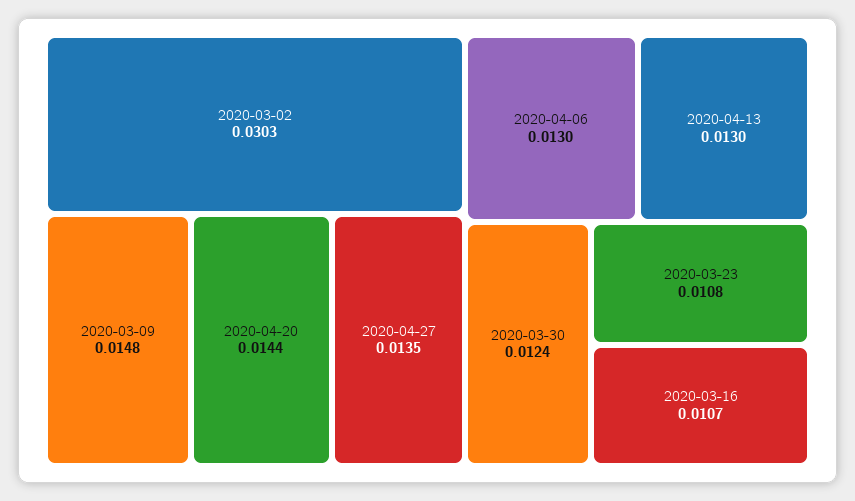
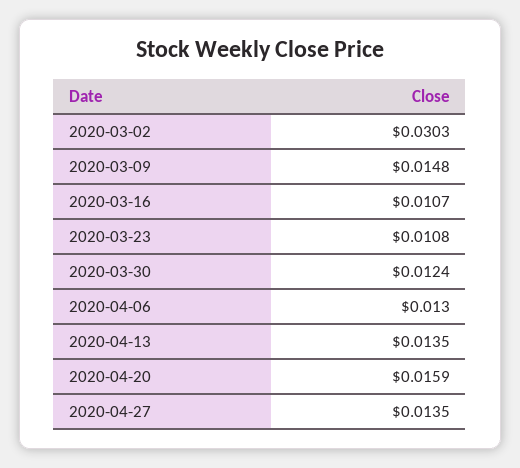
2020-04-20: 0.0144 -> 0.0159
2020-04-13: 0.013 -> 0.0135

